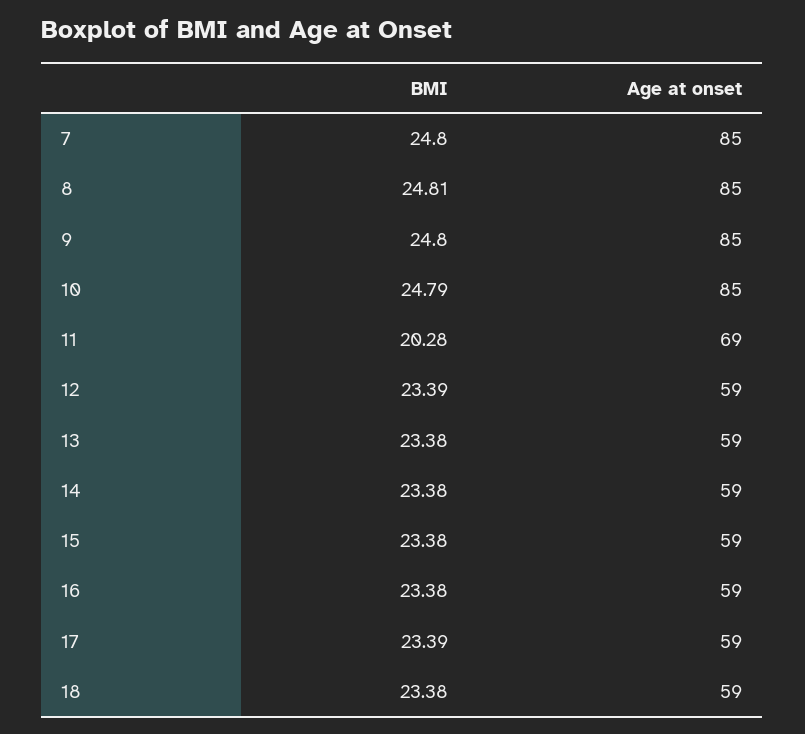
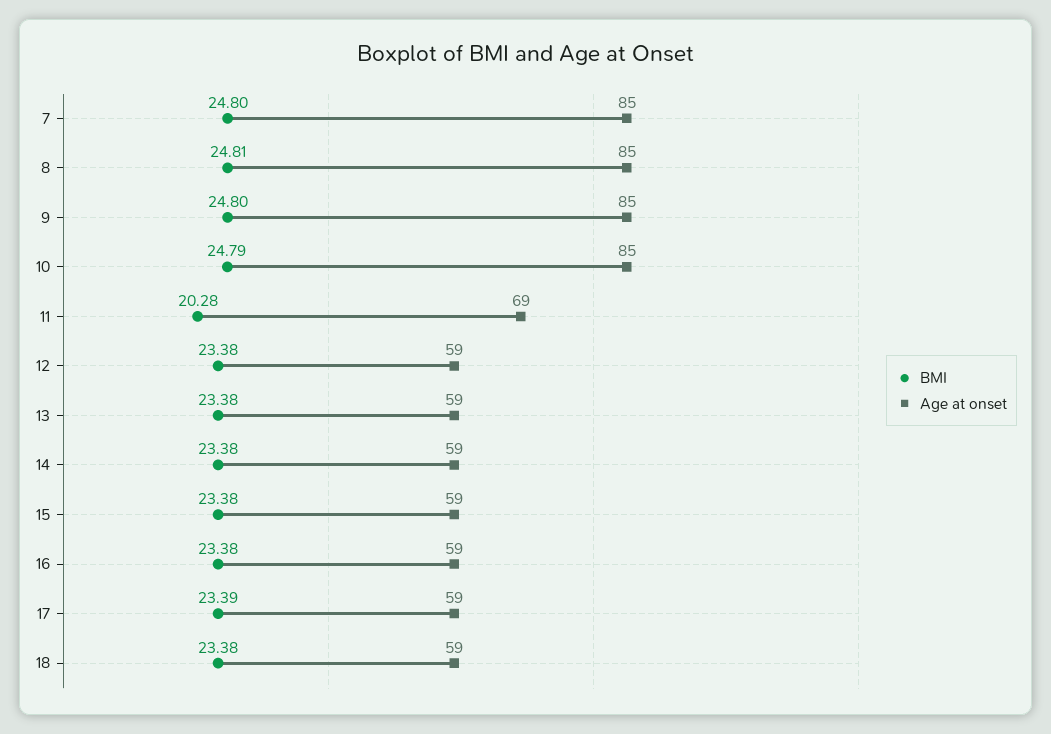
BMI, 12: 23.39 -> 23.38

